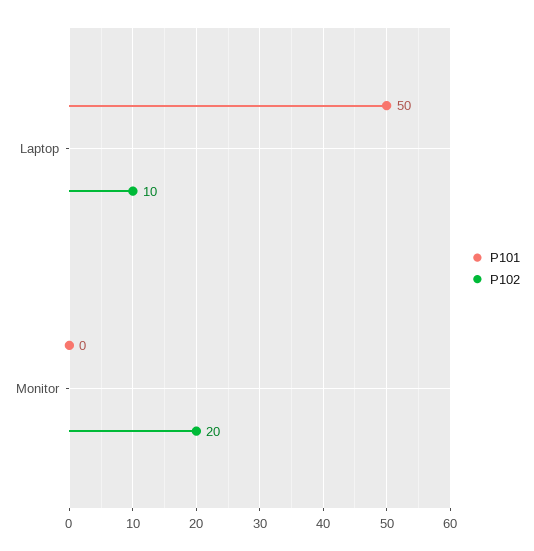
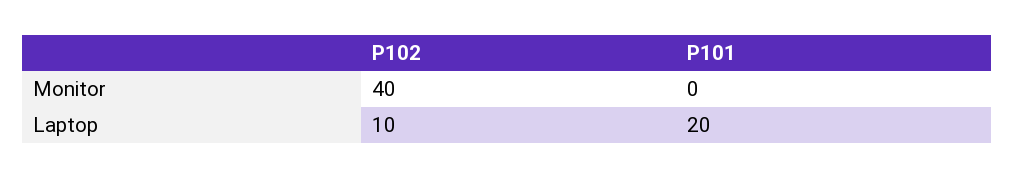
P101, Laptop: 50 -> 20
P102, Monitor: 20 -> 40

